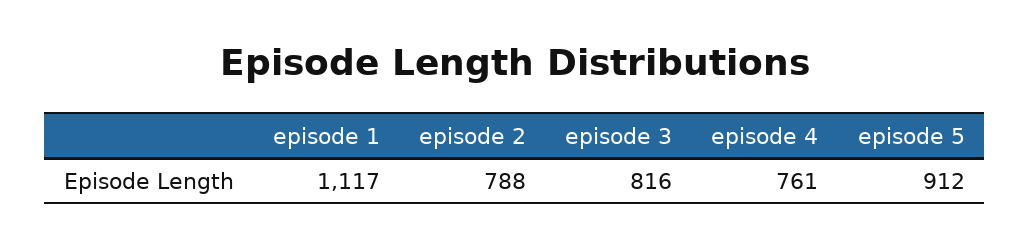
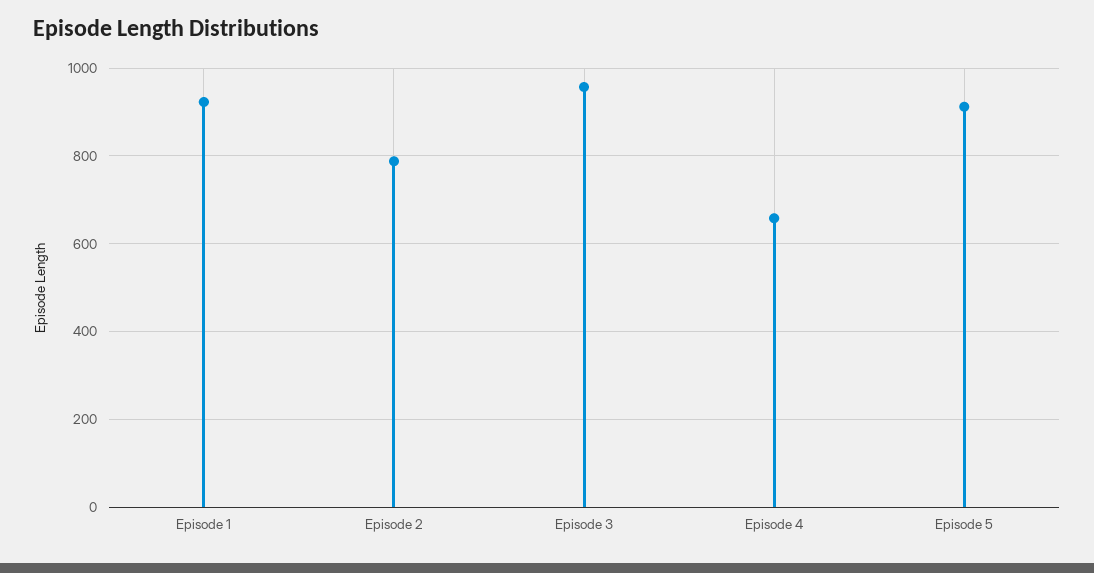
episode 1: 1117 -> 920
episode 3: 816 -> 960
episode 4: 761 -> 660

